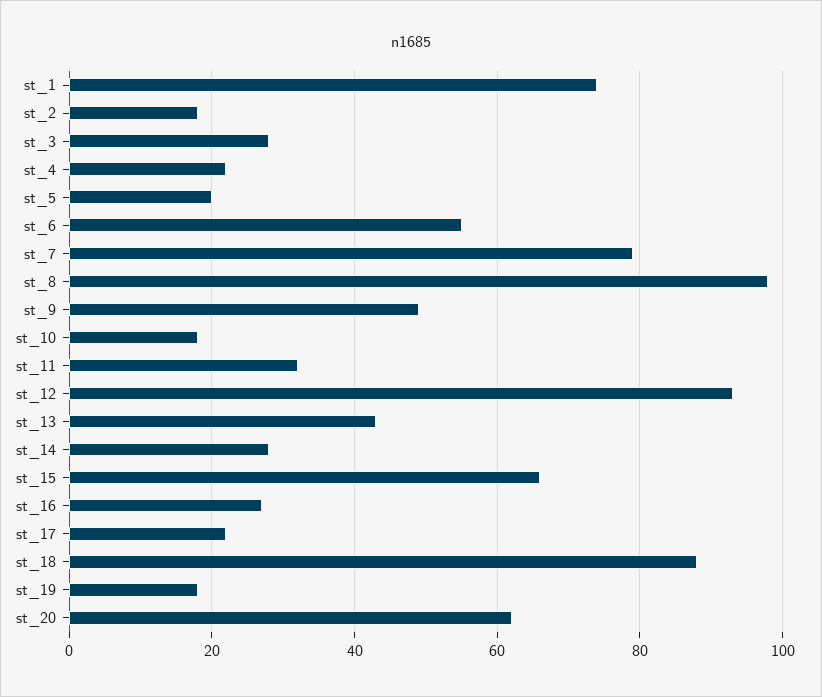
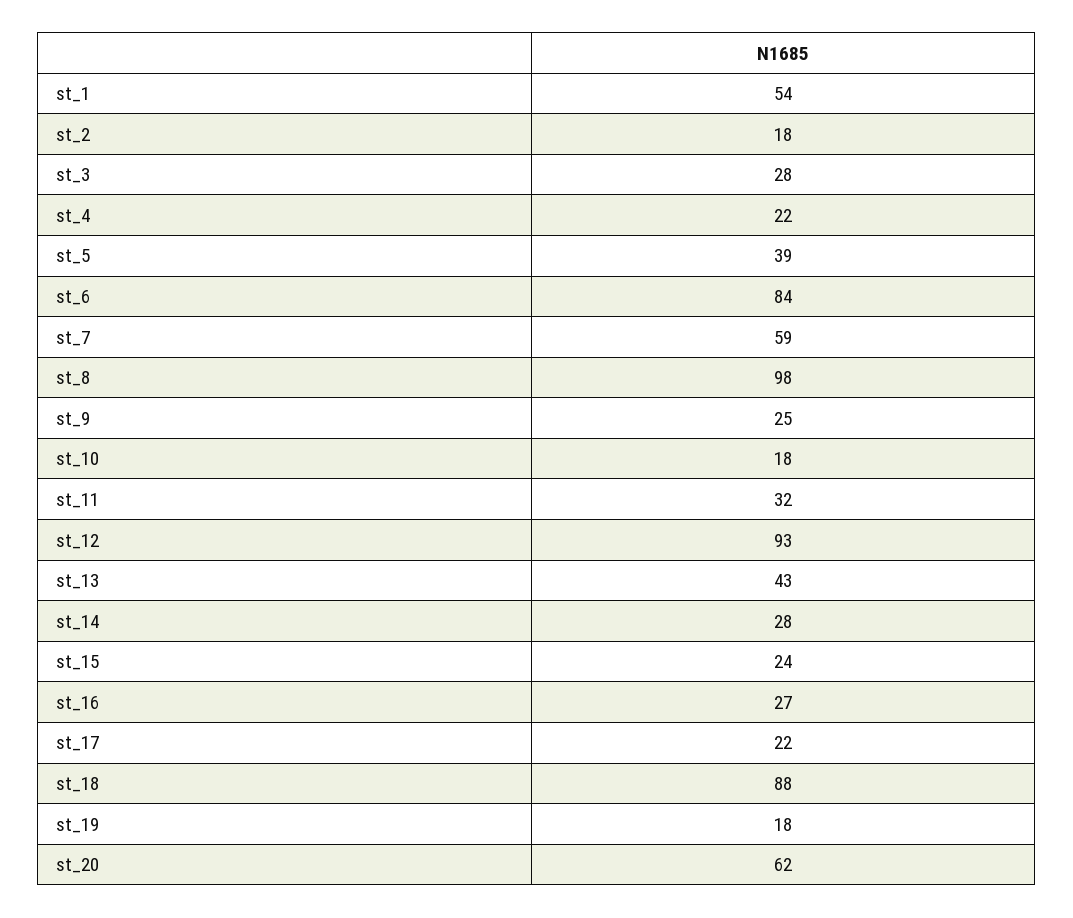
st_1: 75 -> 54
st_5: 20 -> 39
st_6: 55 -> 84
st_7: 80 -> 59
st_9: 50 -> 25
st_15: 65 -> 24

